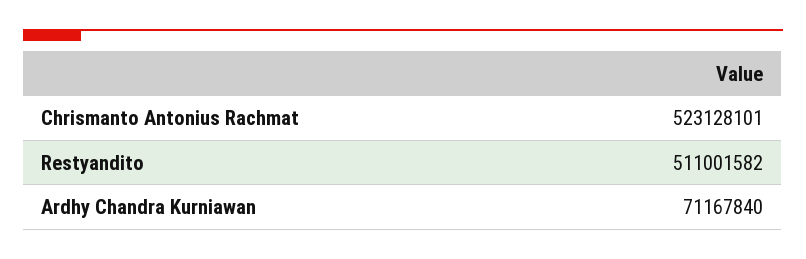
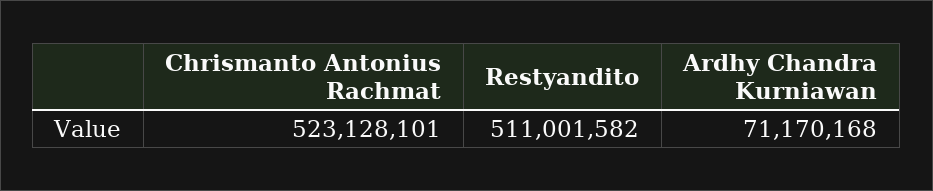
Ardhy Chandra Kurniawan: 71167840 -> 71170168

